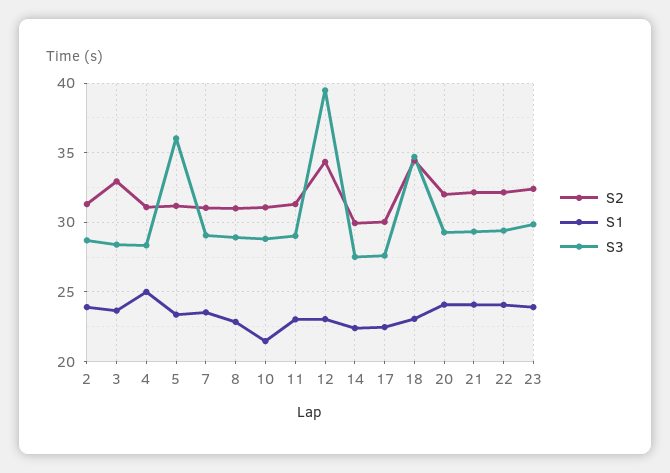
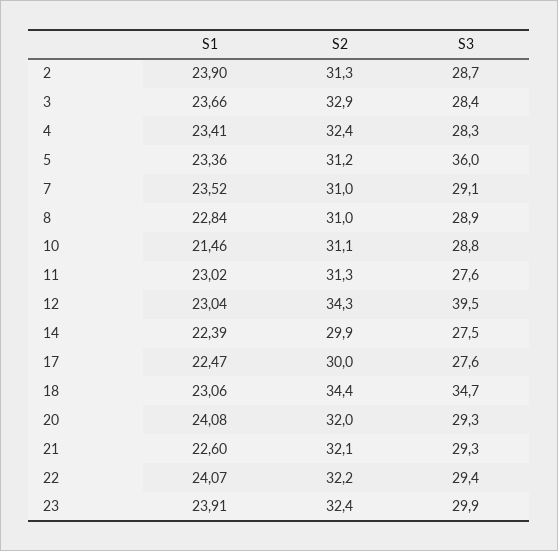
S2, 4: 31 -> 32.4
S1, 4: 25 -> 23.41
S3, 11: 29 -> 27.6
S1, 21: 24 -> 22.6

